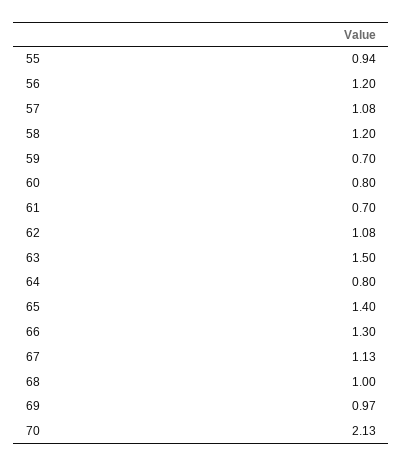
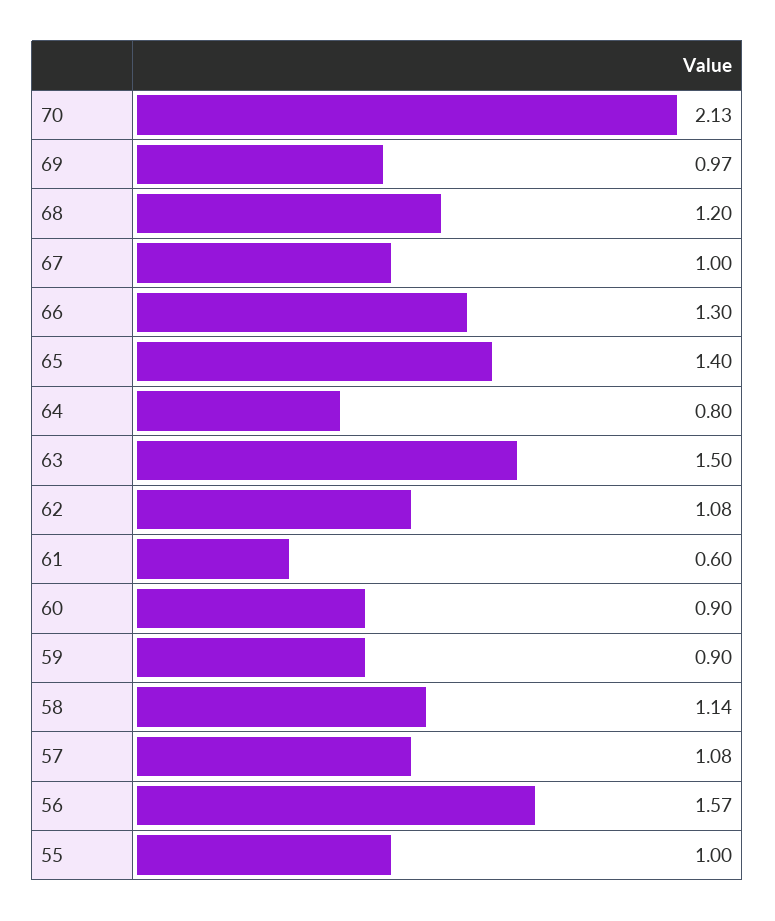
55: 0.94 -> 1
56: 1.2 -> 1.57
58: 1.2 -> 1.14
59: 0.7 -> 0.9
60: 0.8 -> 0.9
61: 0.7 -> 0.6
67: 1.13 -> 1
68: 1 -> 1.2

